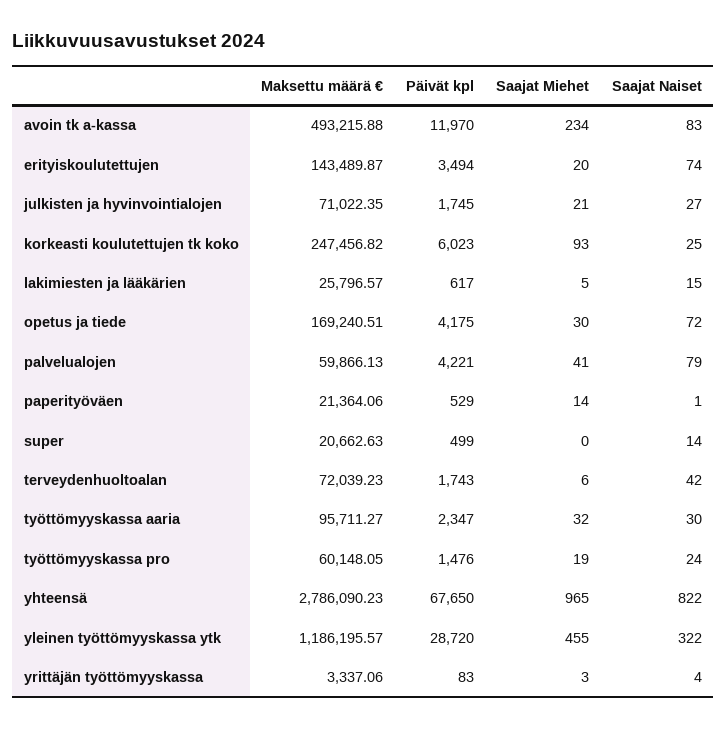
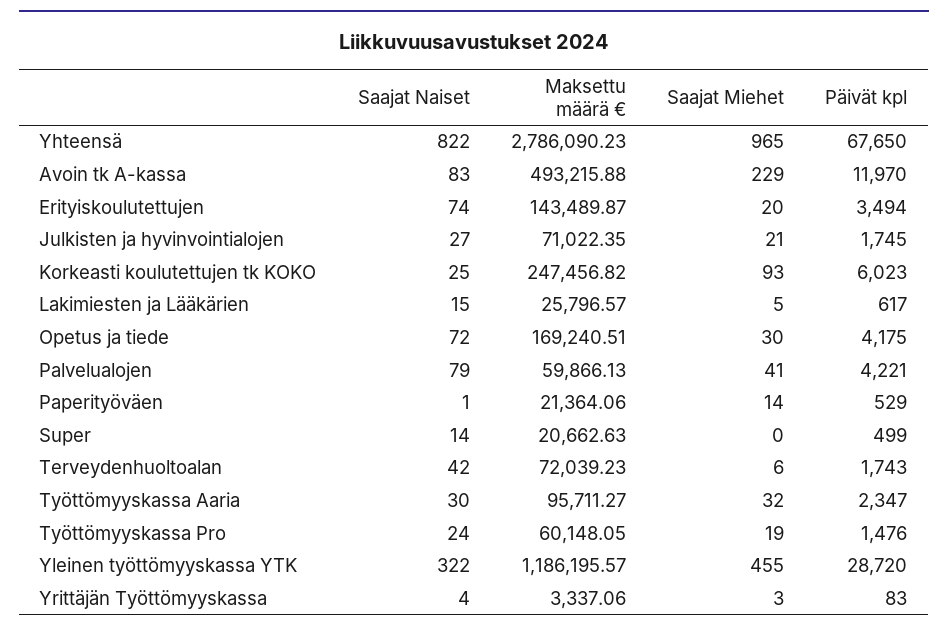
Saajat Miehet, avoin tk a-kassa: 234 -> 229

